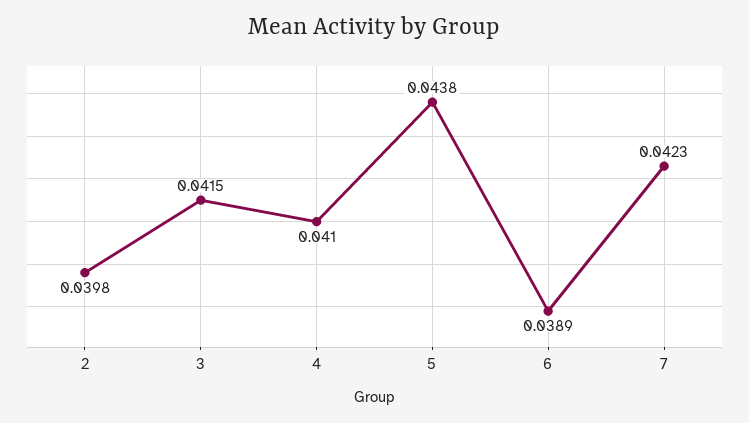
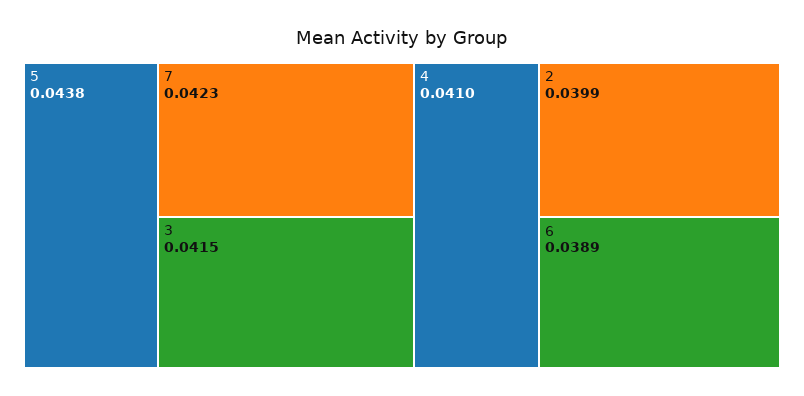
2: 0.0398 -> 0.0399

